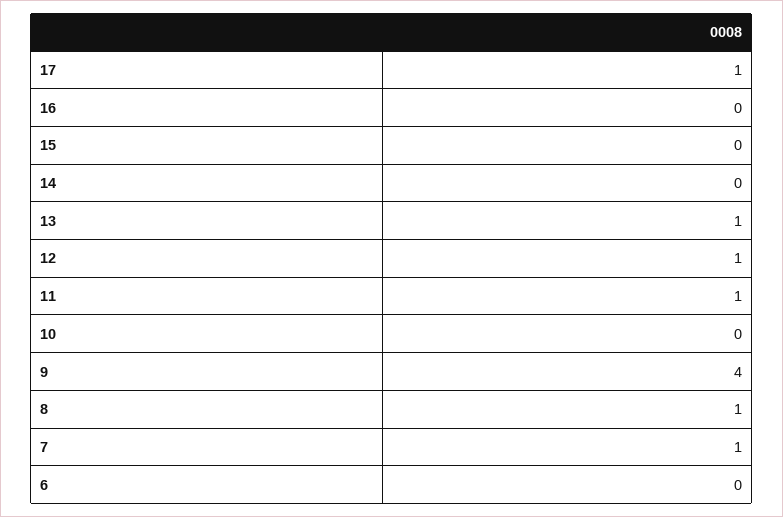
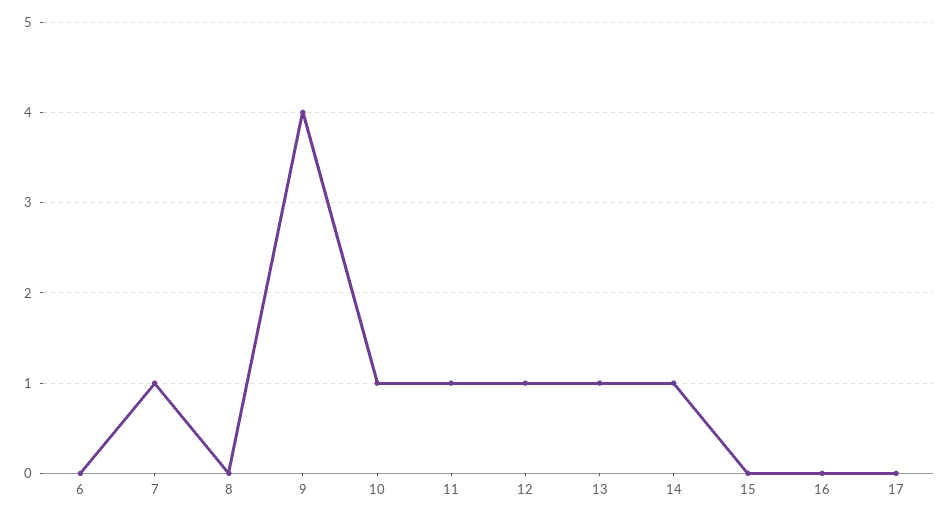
17: 1 -> 0
14: 0 -> 1
10: 0 -> 1
8: 1 -> 0

